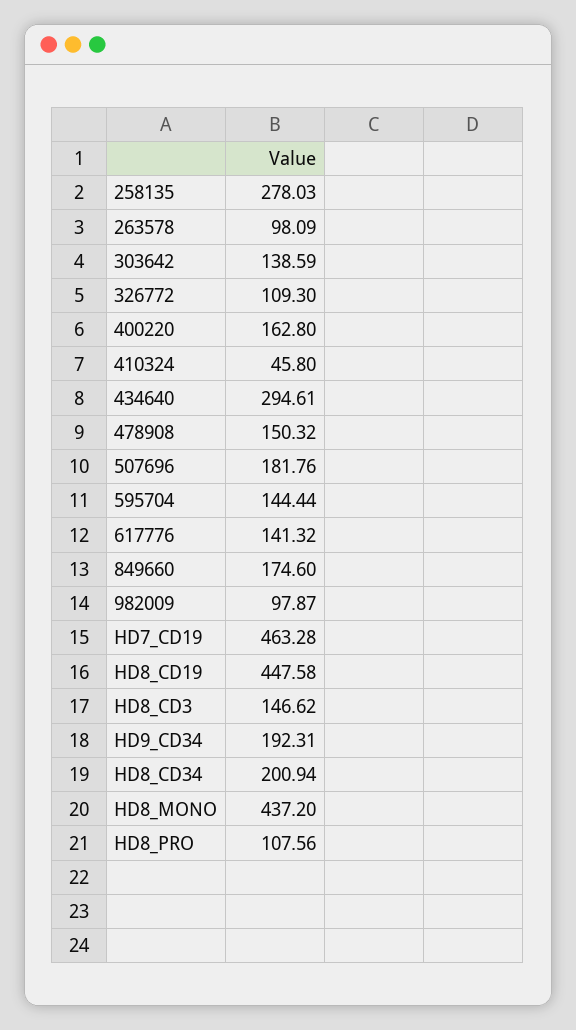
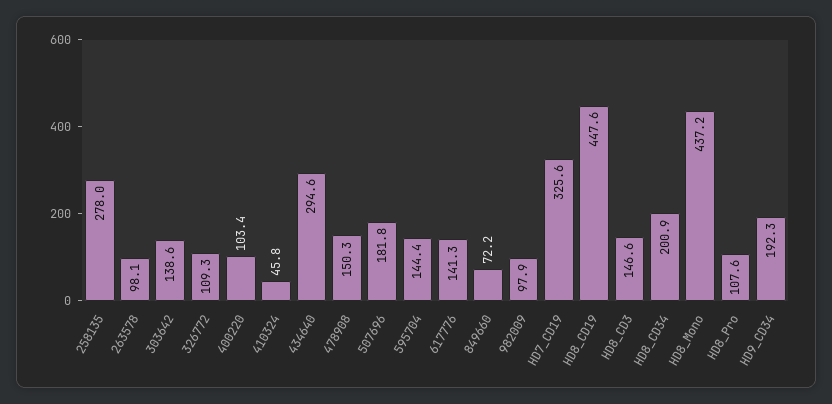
400220: 162.8 -> 103.4
849660: 174.6 -> 72.2
HD7_CD19: 463.28 -> 325.6

